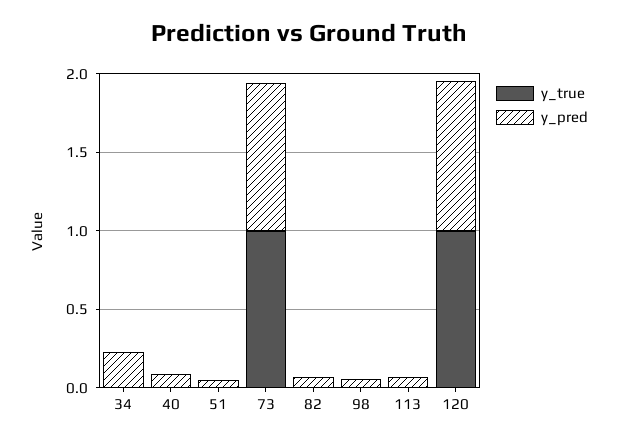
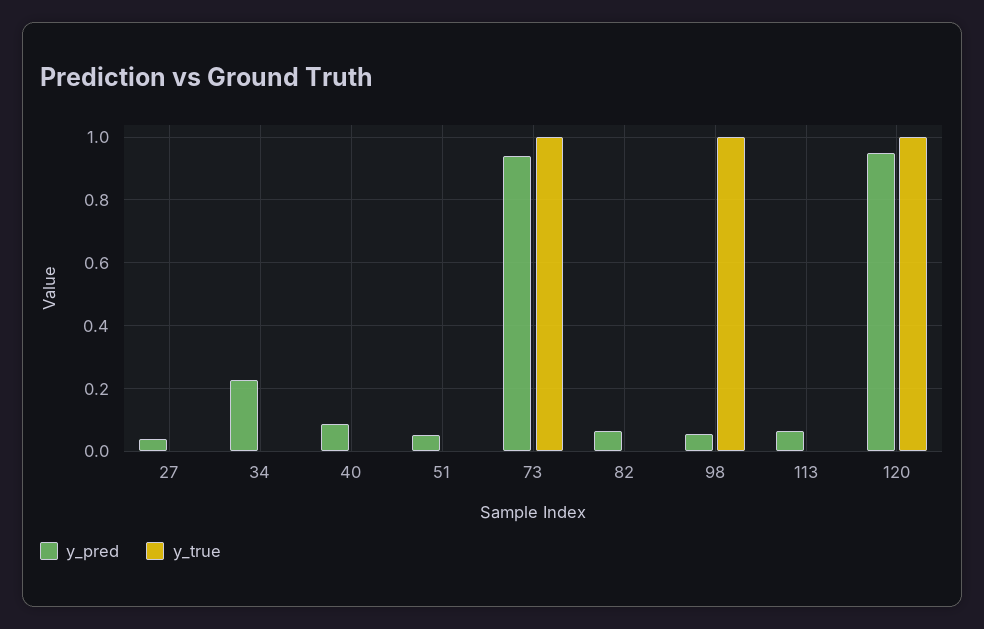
y_true, 98: 0 -> 1
y_pred, 27: none -> 0.04
y_true, 27: none -> 0

